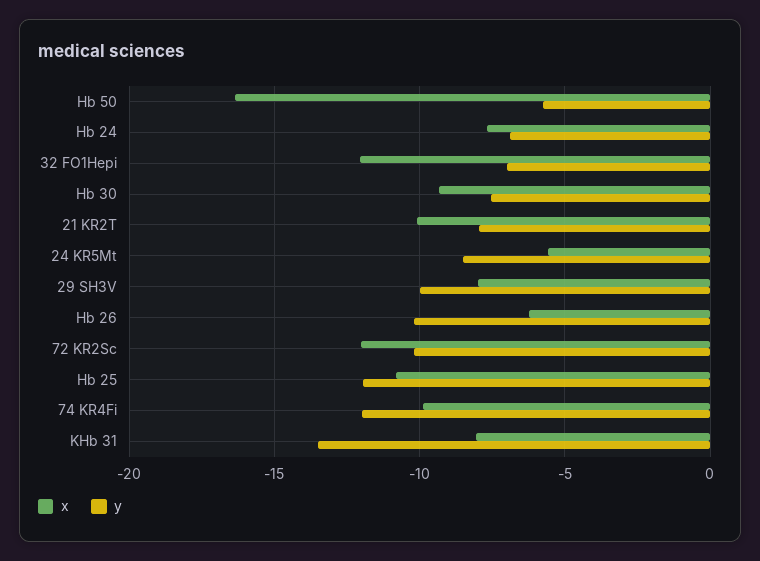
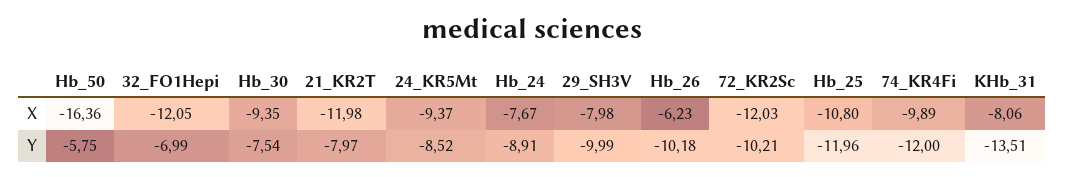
y, Hb 24: -7 -> -8.91
x, 21 KR2T: -10 -> -11.98
x, 24 KR5Mt: -5.5 -> -9.37

